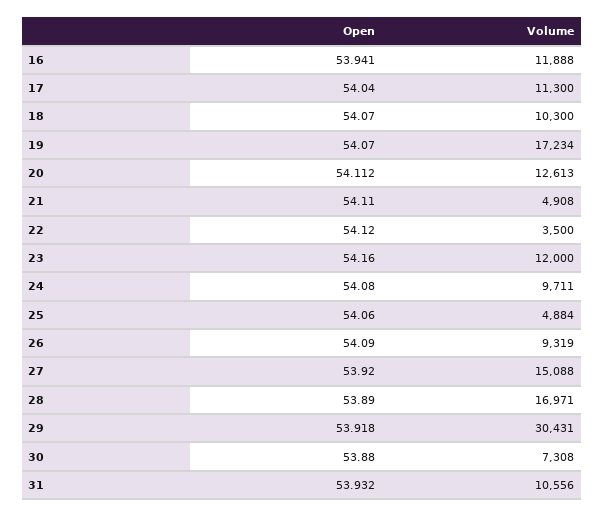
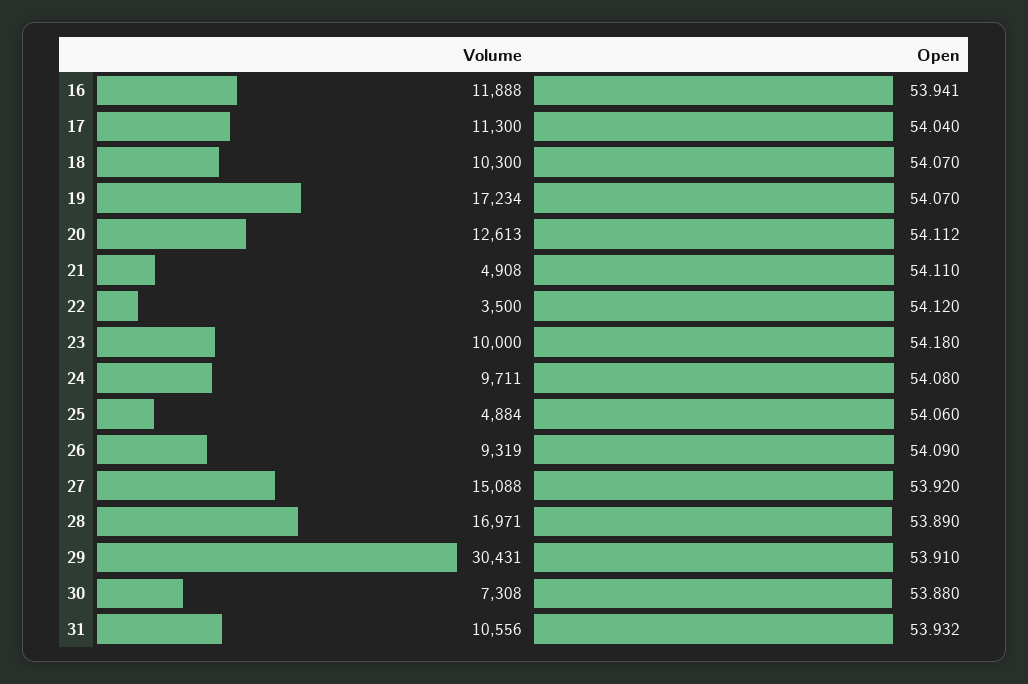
Open, 23: 54.16 -> 54.18
Volume, 23: 12000 -> 10000
Open, 29: 53.918 -> 53.91

